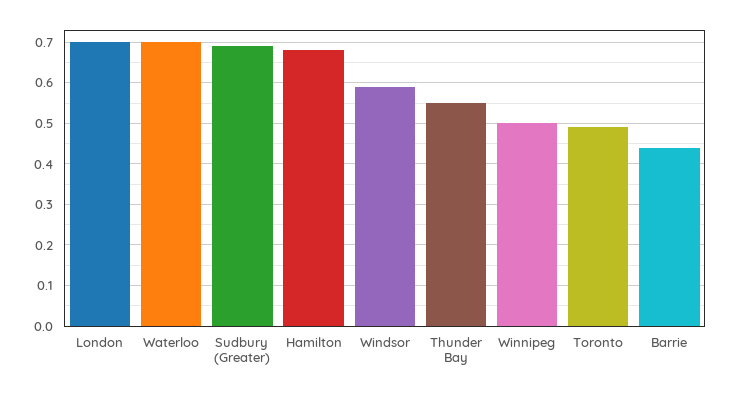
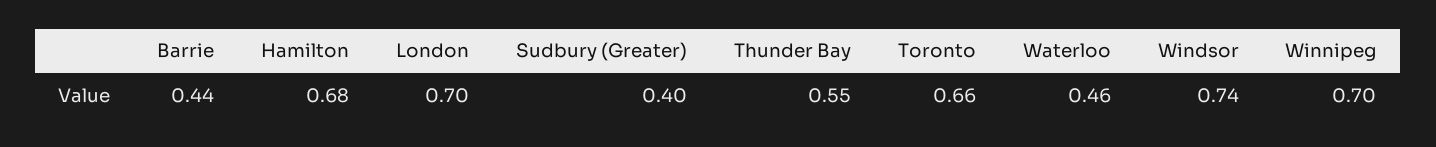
Waterloo: 0.7 -> 0.46
Sudbury (Greater): 0.7 -> 0.4
Windsor: 0.6 -> 0.74
Winnipeg: 0.5 -> 0.7
Toronto: 0.5 -> 0.66

